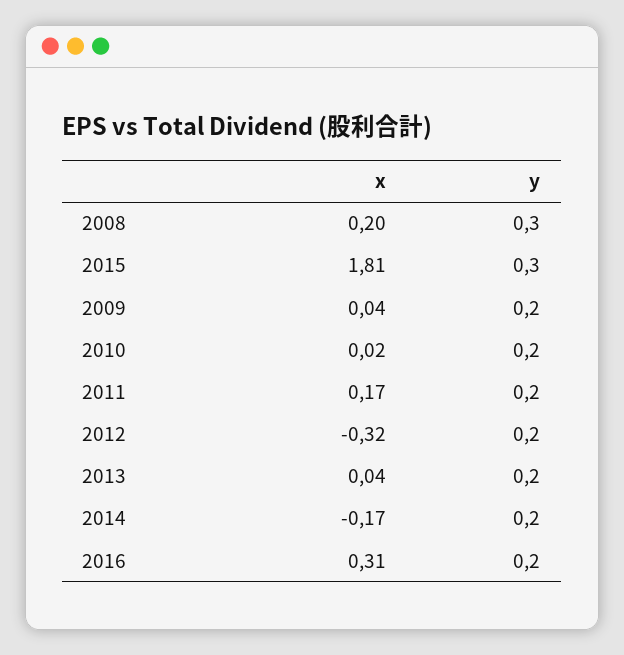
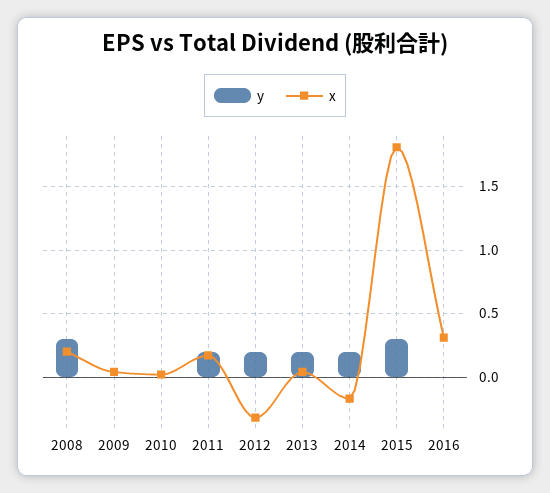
y, 2009: 0.2 -> 0
y, 2010: 0.2 -> 0
y, 2016: 0.2 -> 0

